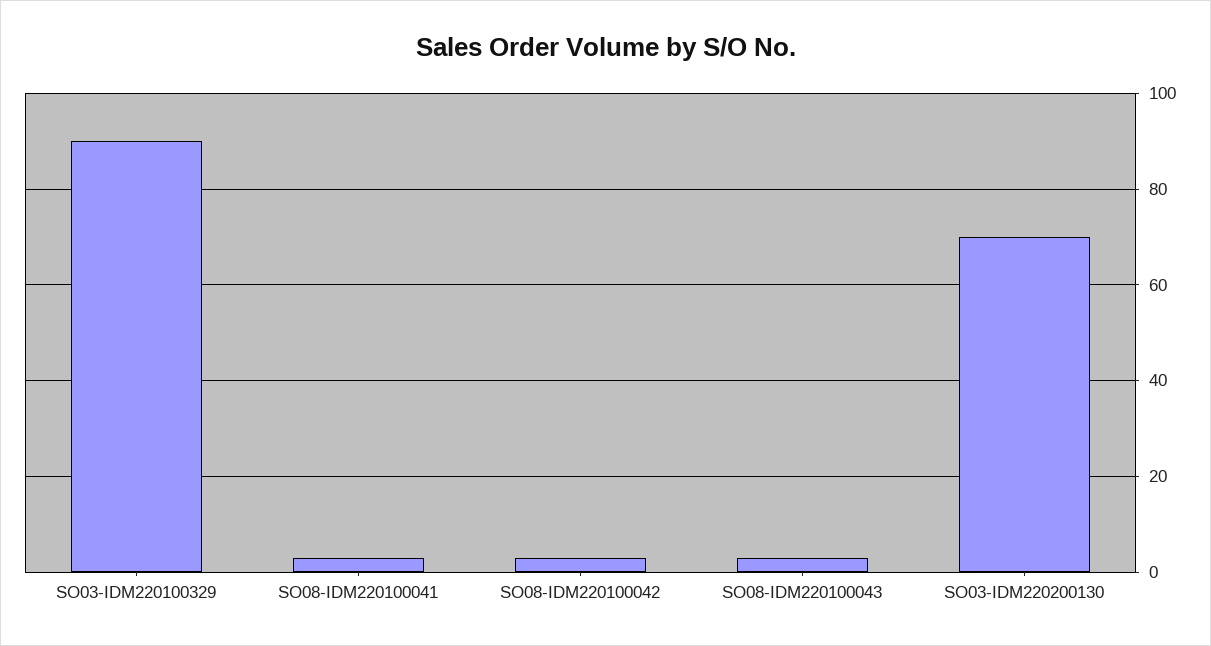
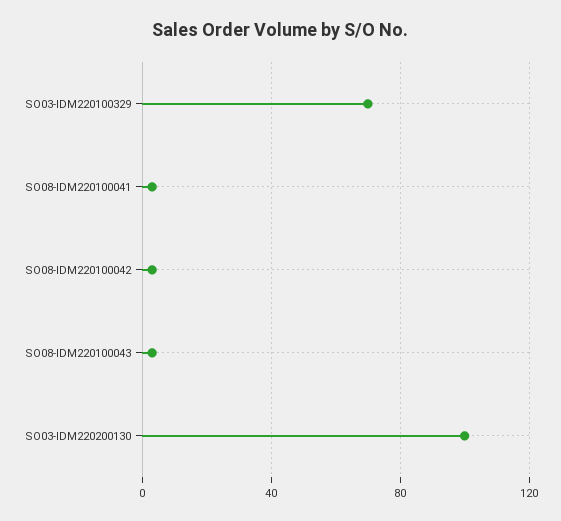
SO03-IDM220100329: 90 -> 70
SO03-IDM220200130: 70 -> 100

